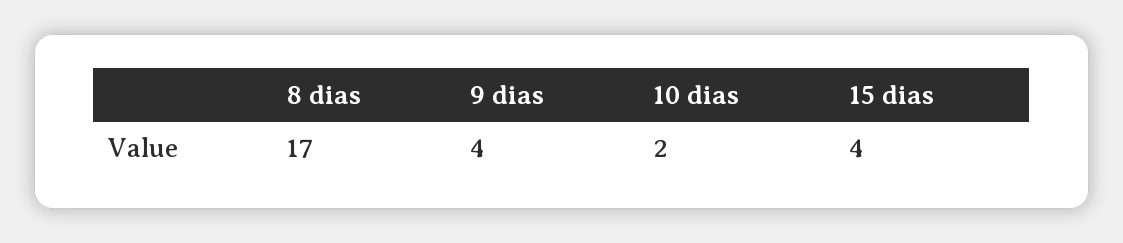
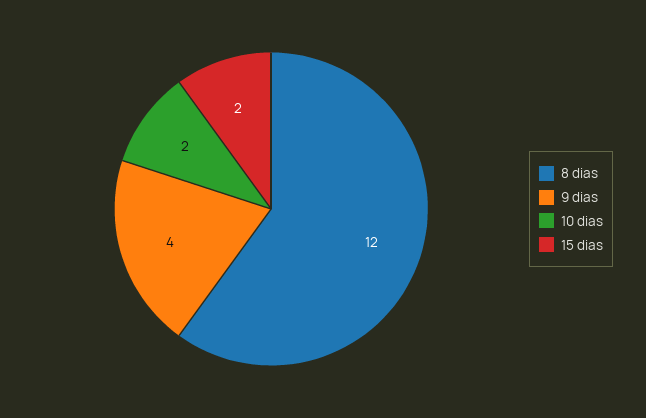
8 dias: 17 -> 12
15 dias: 4 -> 2

